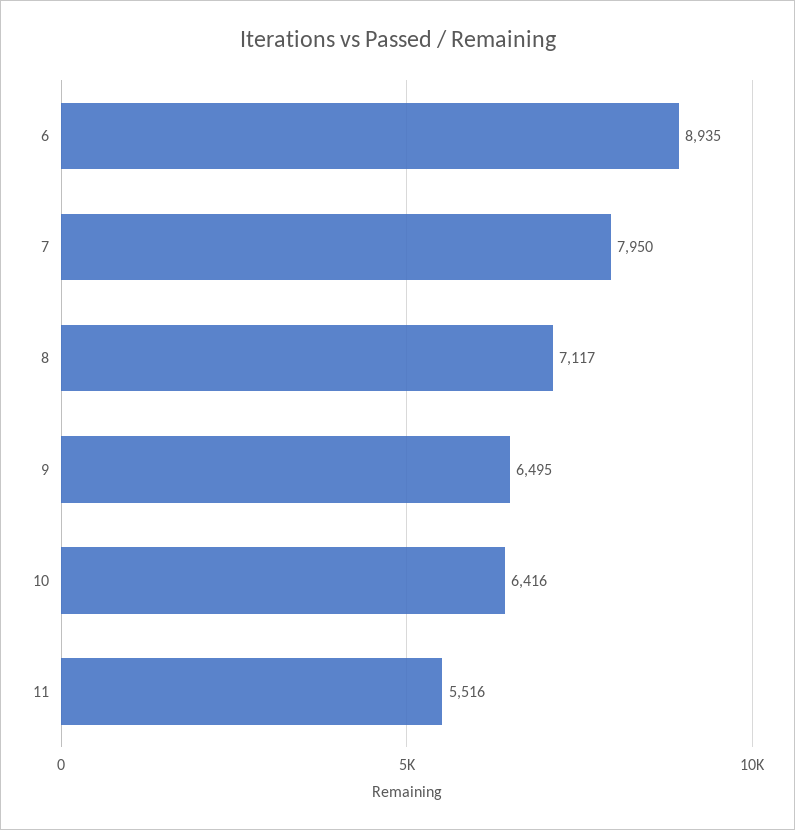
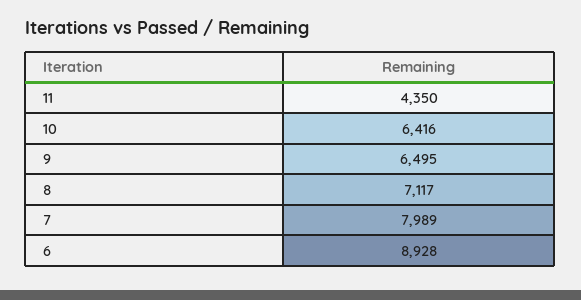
6: 8935 -> 8928
7: 7950 -> 7989
11: 5516 -> 4350

